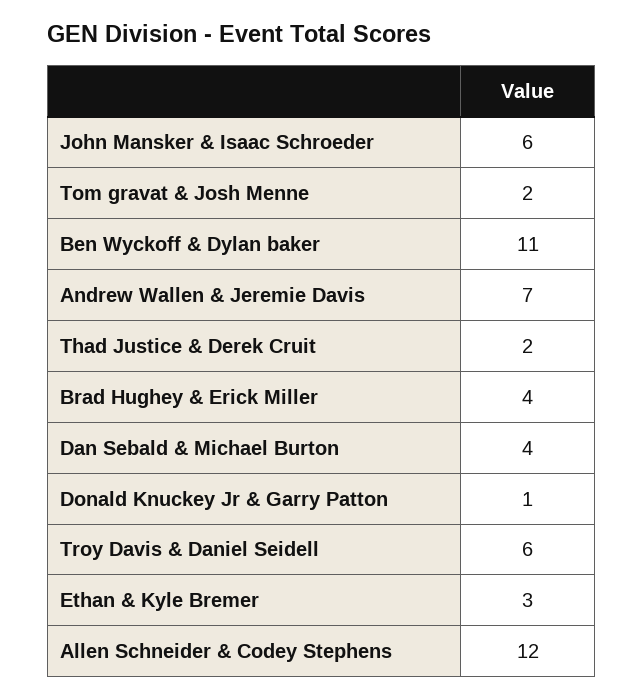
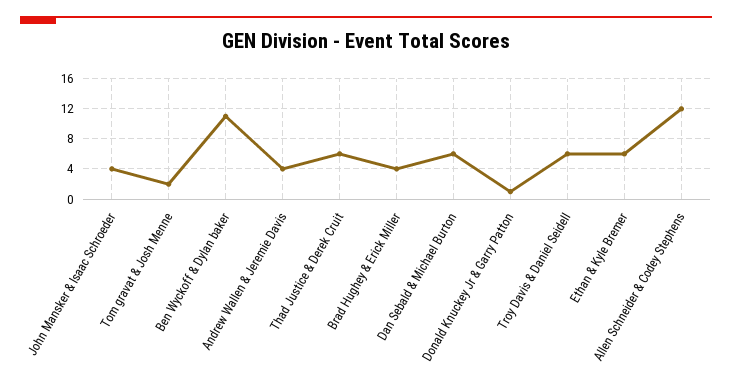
John Mansker & Isaac Schroeder: 6 -> 4
Andrew Wallen & Jeremie Davis: 7 -> 4
Thad Justice & Derek Cruit: 2 -> 6
Dan Sebald & Michael Burton: 4 -> 6
Ethan & Kyle Bremer: 3 -> 6

